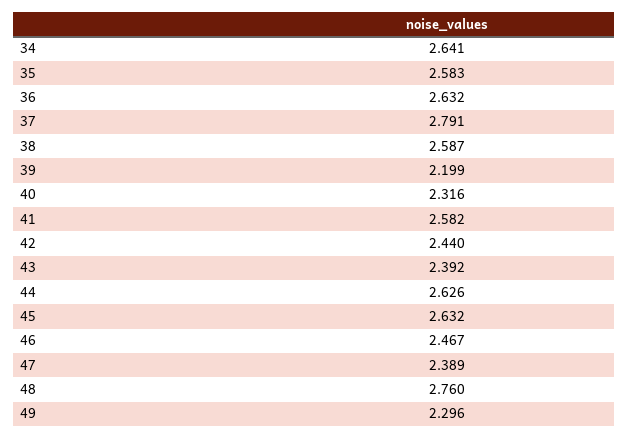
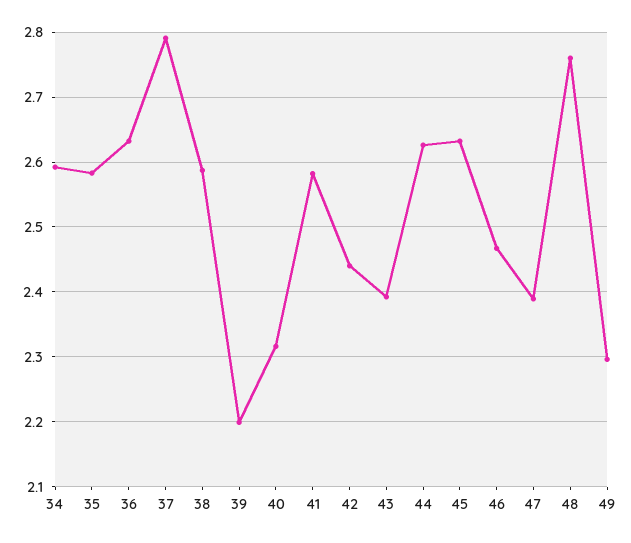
34: 2.641 -> 2.59

